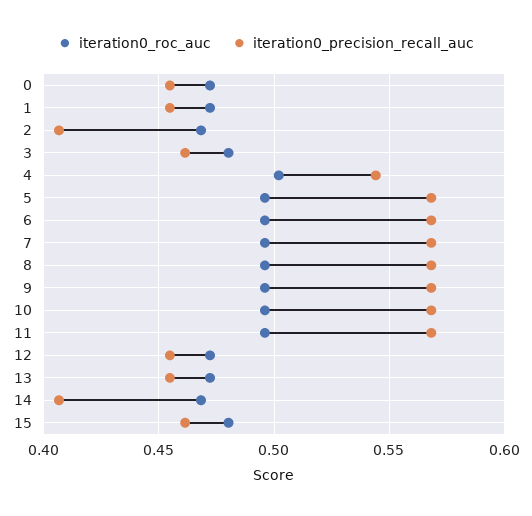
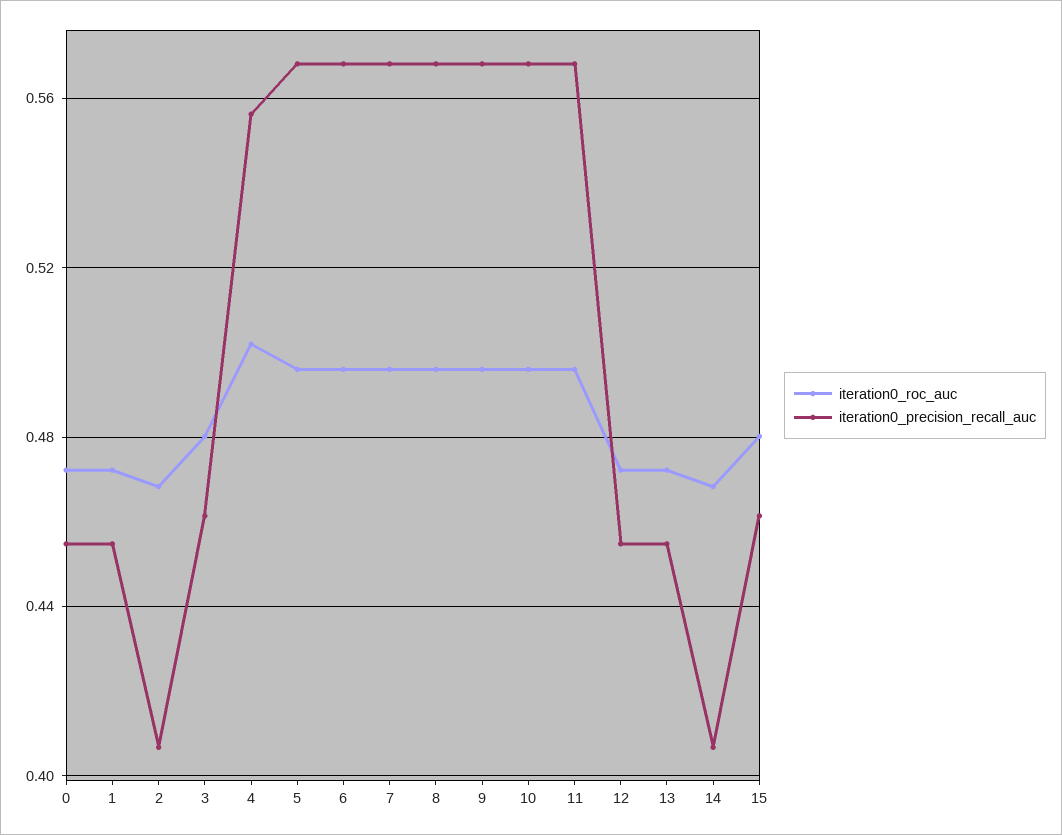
iteration0_precision_recall_auc, 4: 0.545 -> 0.555

